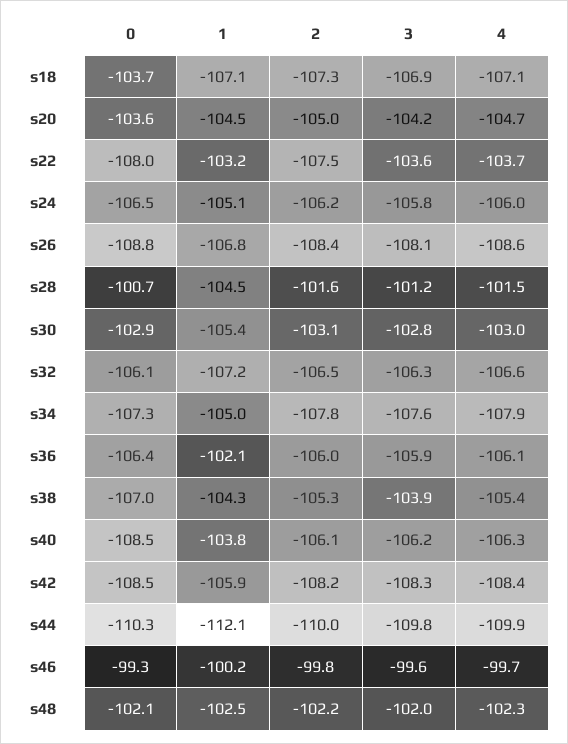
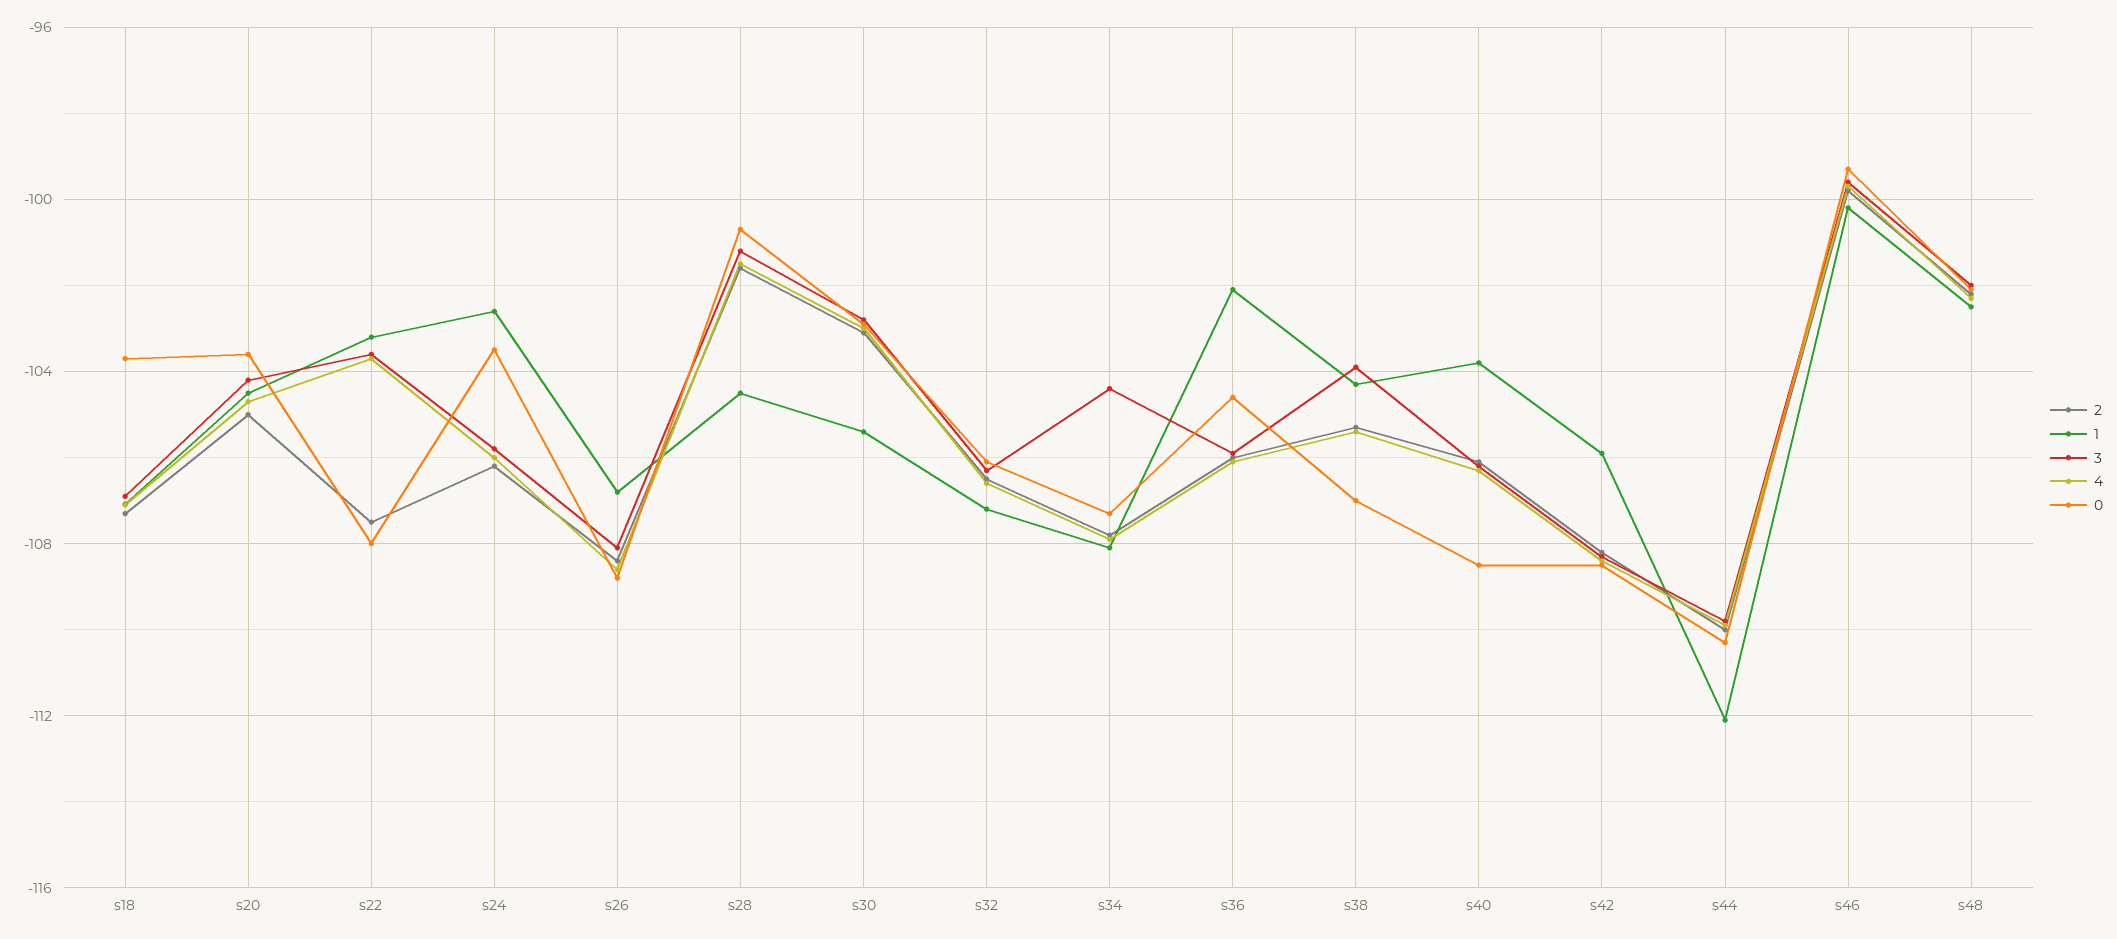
0, s24: -106.5 -> -103.5
1, s24: -105.1 -> -102.5
1, s34: -105 -> -108
3, s34: -107.6 -> -104.5
0, s36: -106.4 -> -104.5

